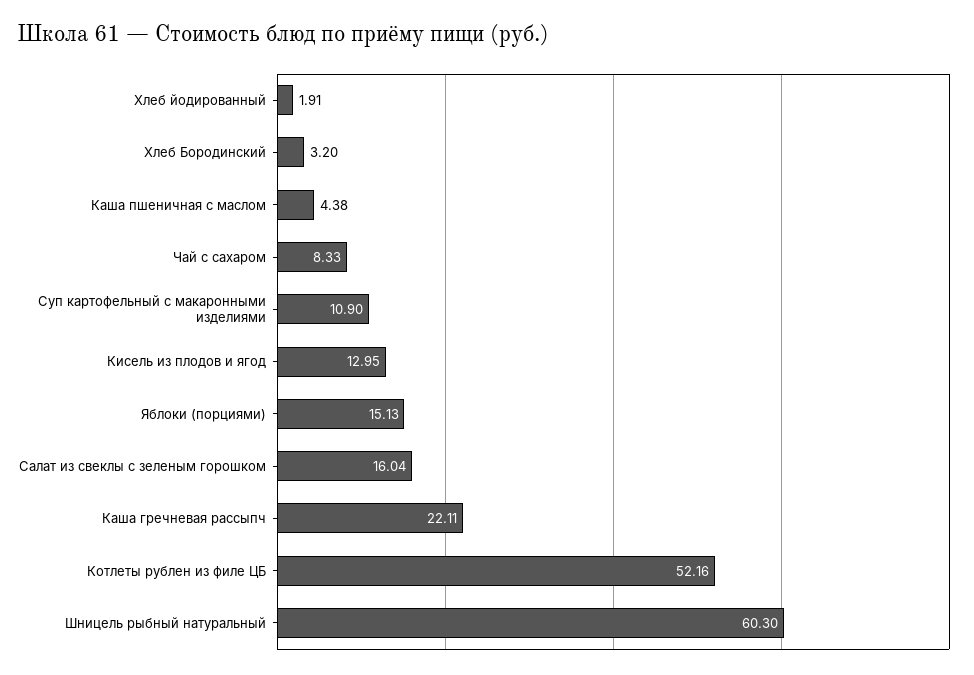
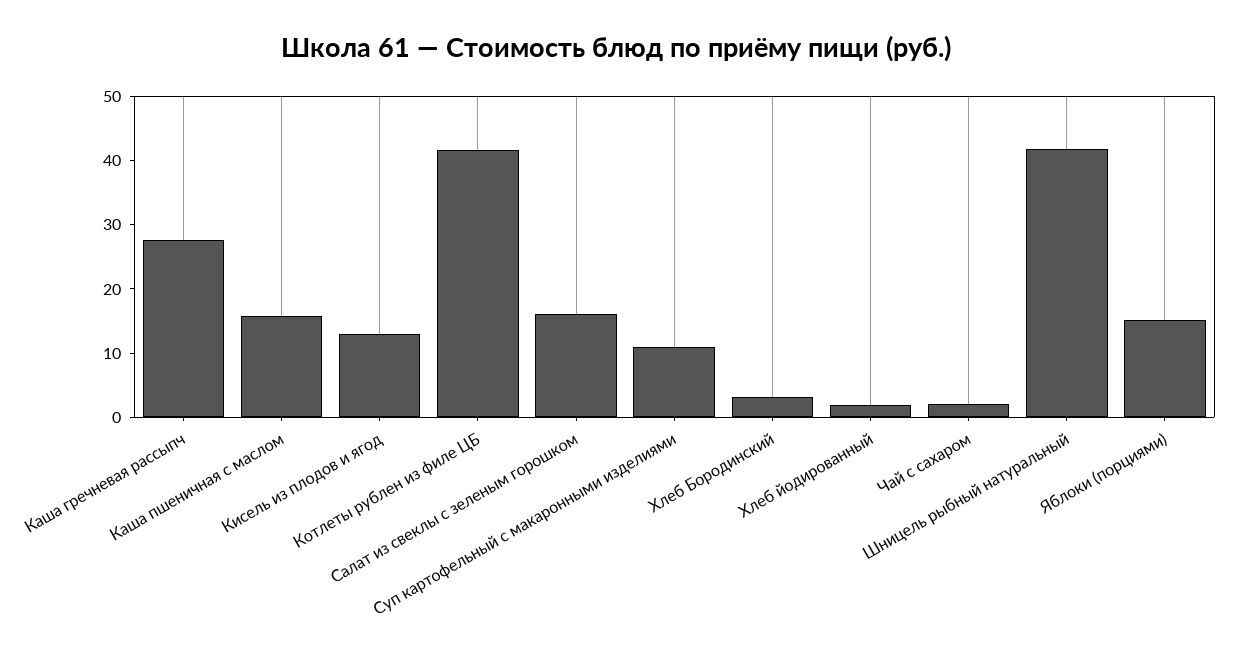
Каша пшеничная с маслом: 4.38 -> 16
Чай с сахаром: 8.33 -> 2
Каша гречневая рассыпч: 22.11 -> 28
Котлеты рублен из филе ЦБ: 52.16 -> 42
Шницель рыбный натуральный: 60.3 -> 42

